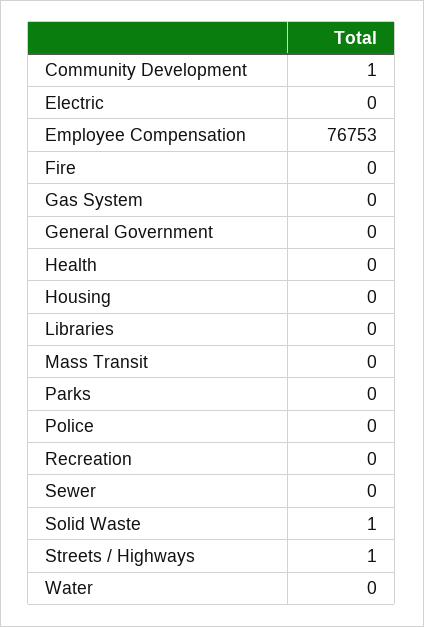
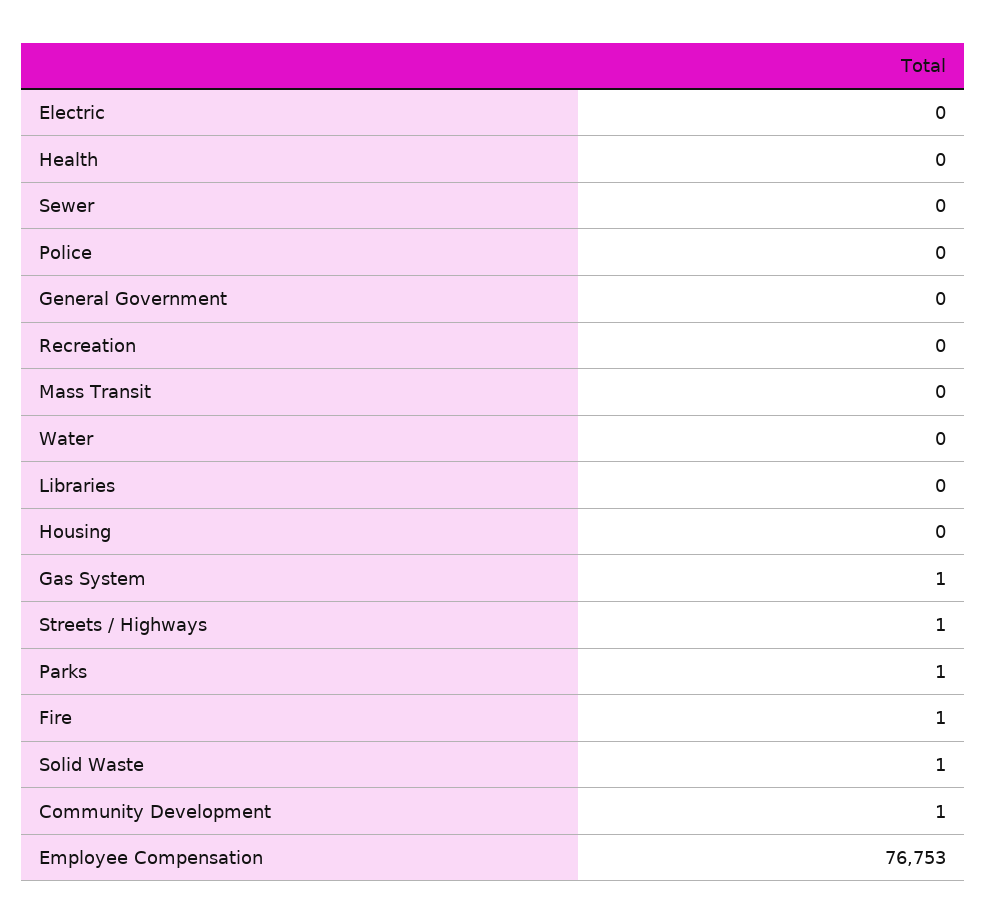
Fire: 0 -> 1
Gas System: 0 -> 1
Parks: 0 -> 1

